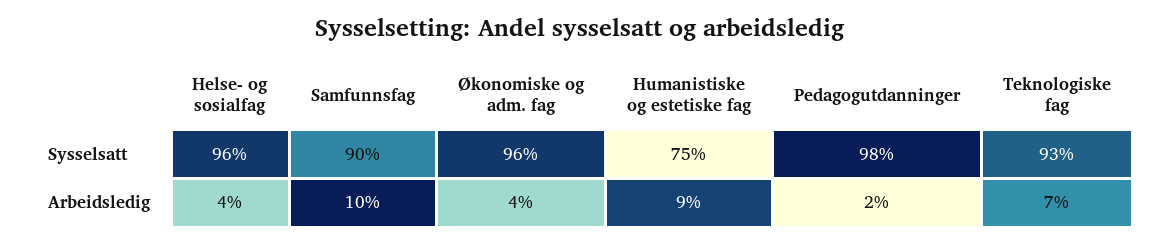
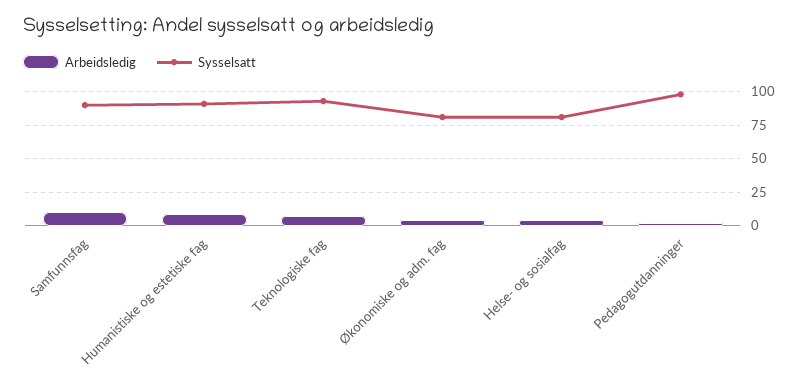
Sysselsatt, Helse- og sosialfag: 96 -> 80
Sysselsatt, Økonomiske og adm. fag: 96 -> 80
Sysselsatt, Humanistiske og estetiske fag: 75 -> 90

